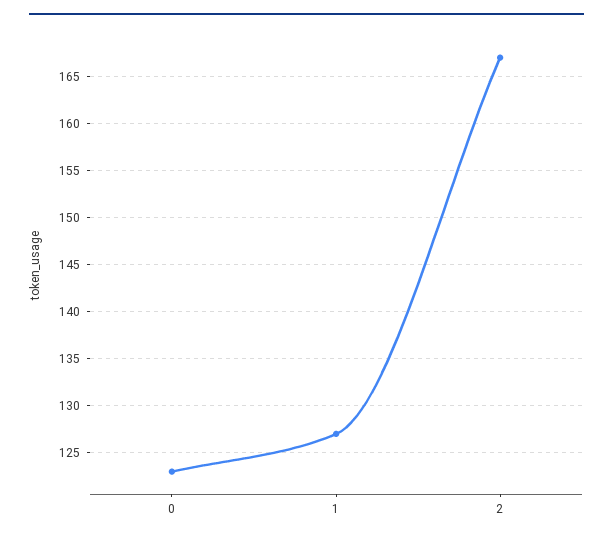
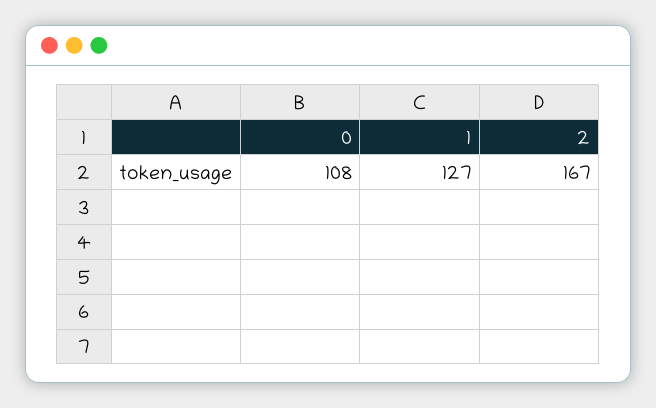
0: 123 -> 108

